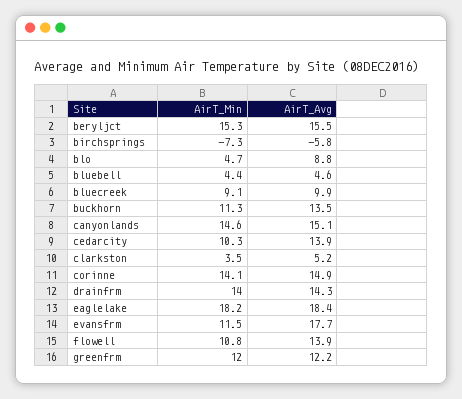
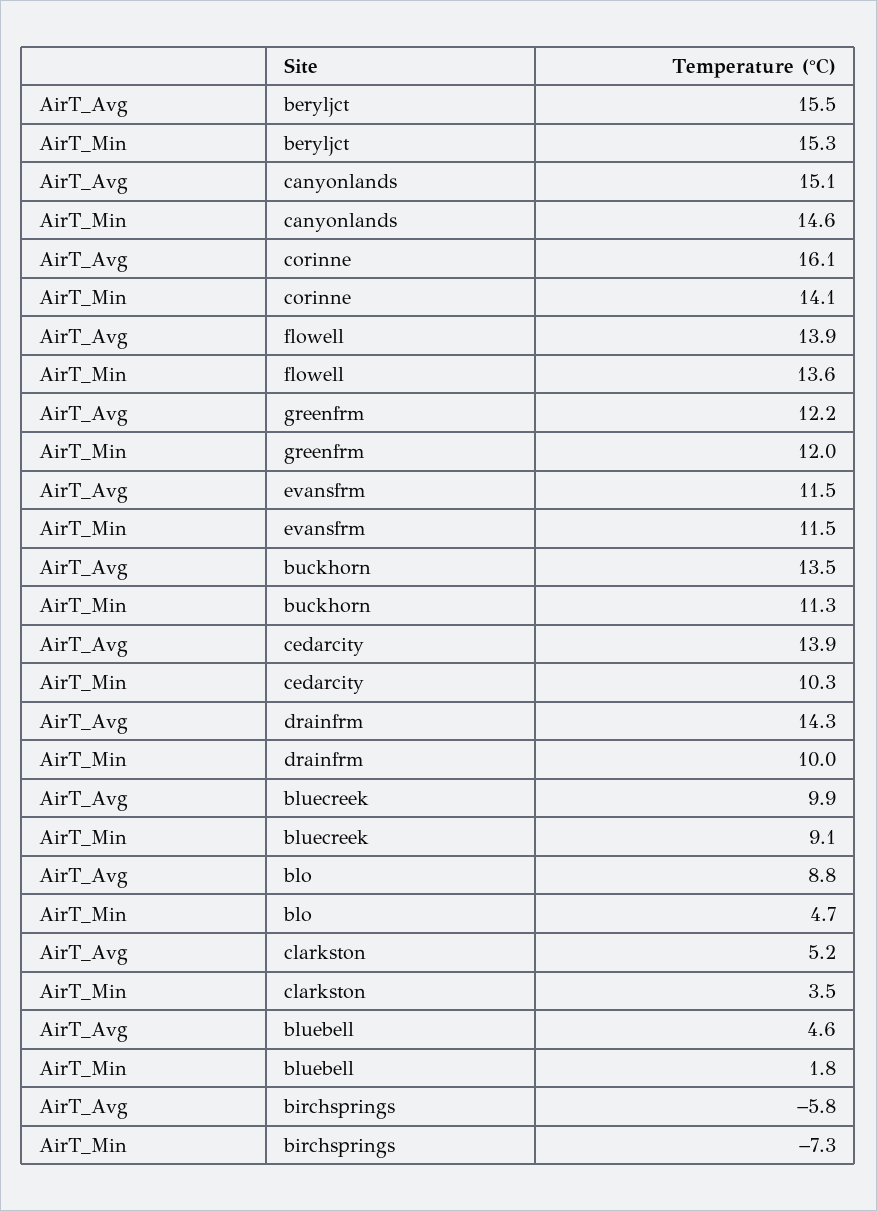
AirT_Min, bluebell: 4.4 -> 1.8
AirT_Avg, corinne: 14.9 -> 16.1
AirT_Min, drainfrm: 14 -> 10
AirT_Min, eaglelake: 18.2 -> none
AirT_Avg, eaglelake: 18.4 -> none
AirT_Avg, evansfrm: 17.7 -> 11.5
AirT_Min, flowell: 10.8 -> 13.6

